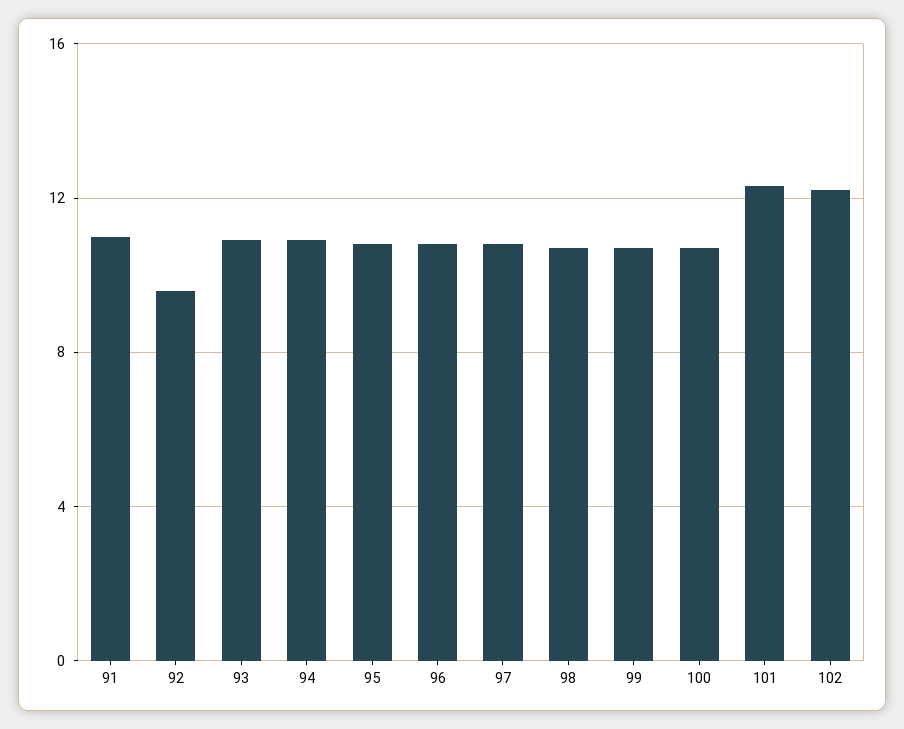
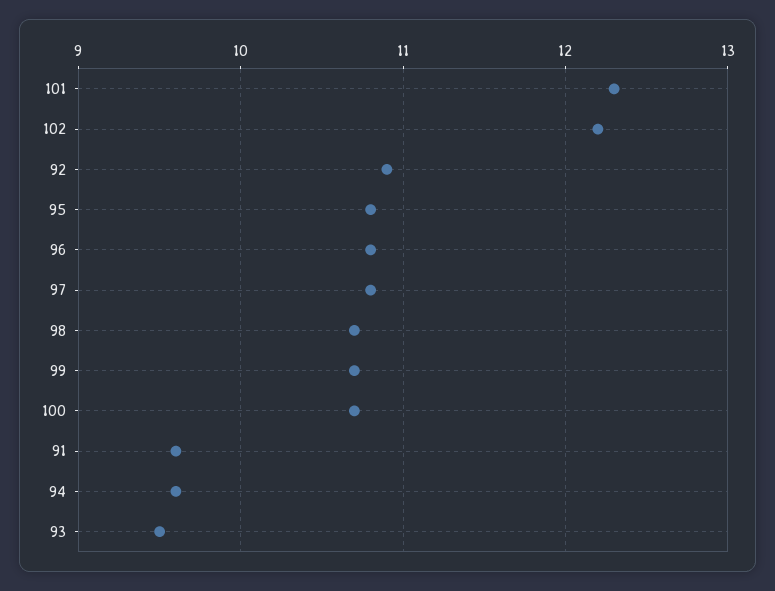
91: 11 -> 9.6
92: 9.5 -> 10.9
93: 11 -> 9.5
94: 11 -> 9.6

